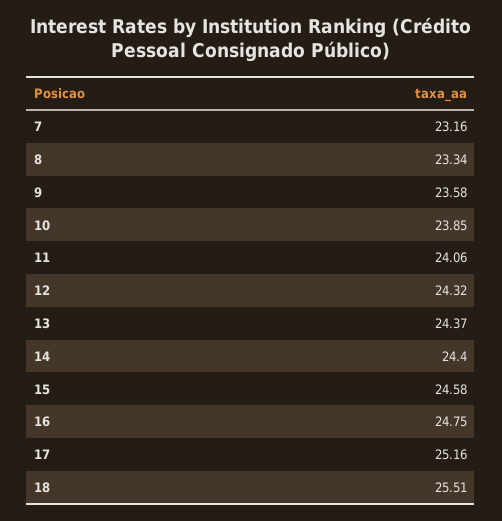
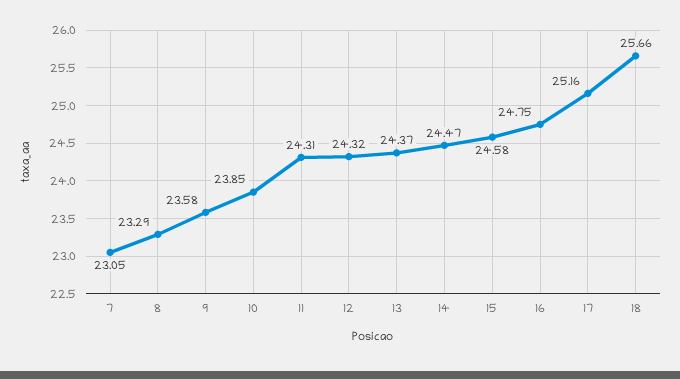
7: 23.16 -> 23.05
8: 23.34 -> 23.29
11: 24.06 -> 24.31
14: 24.4 -> 24.47
18: 25.51 -> 25.66

